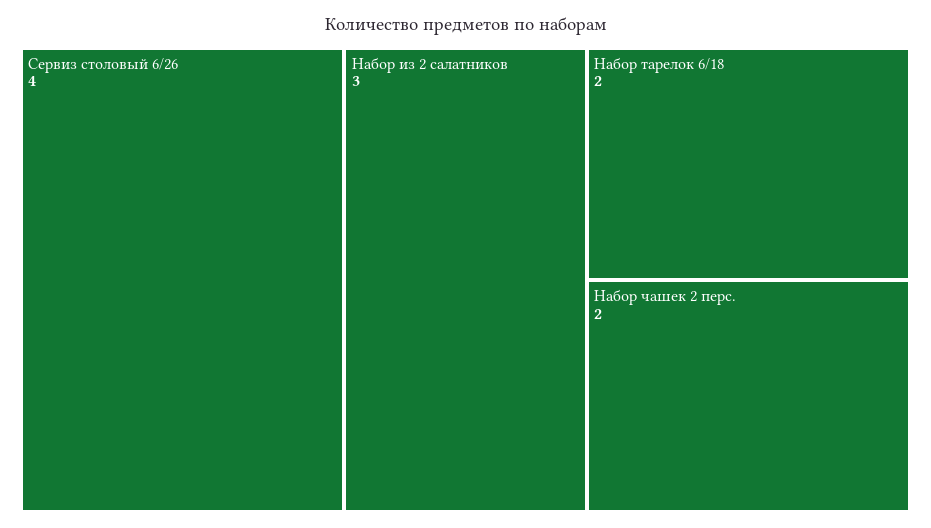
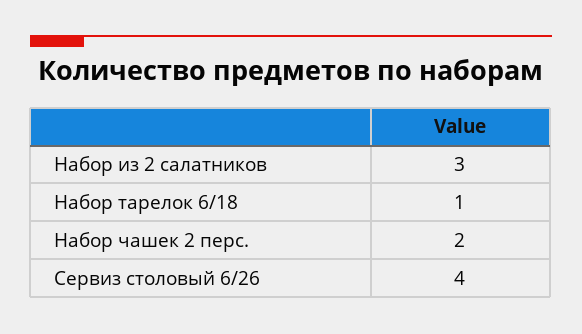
Набор тарелок 6/18: 2 -> 1

